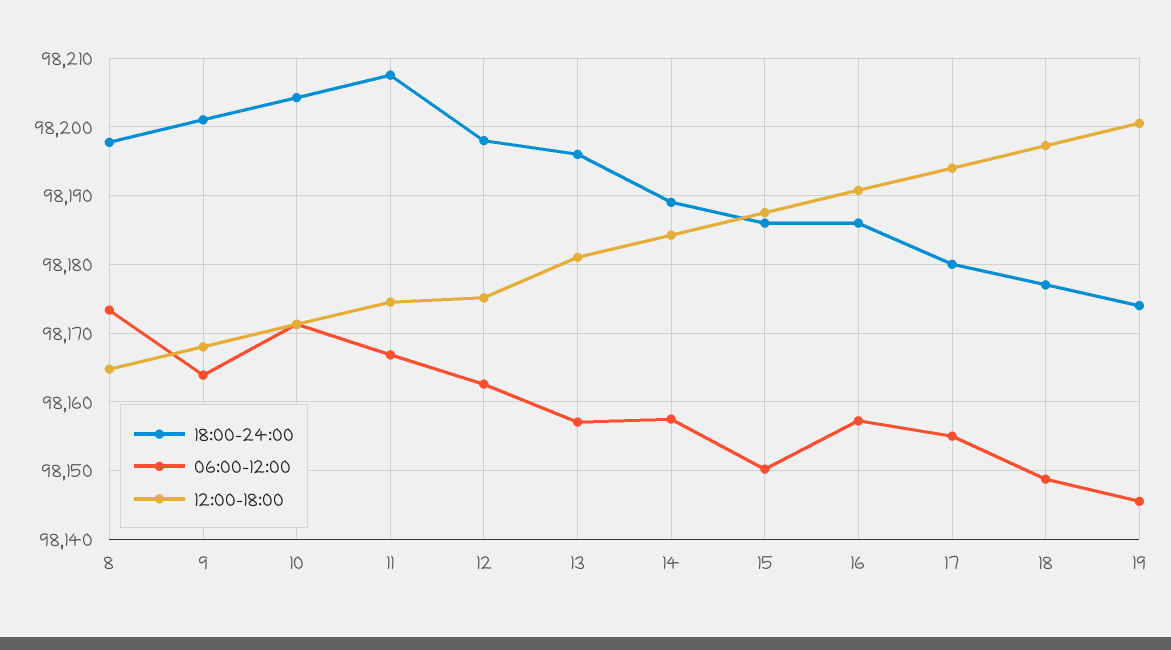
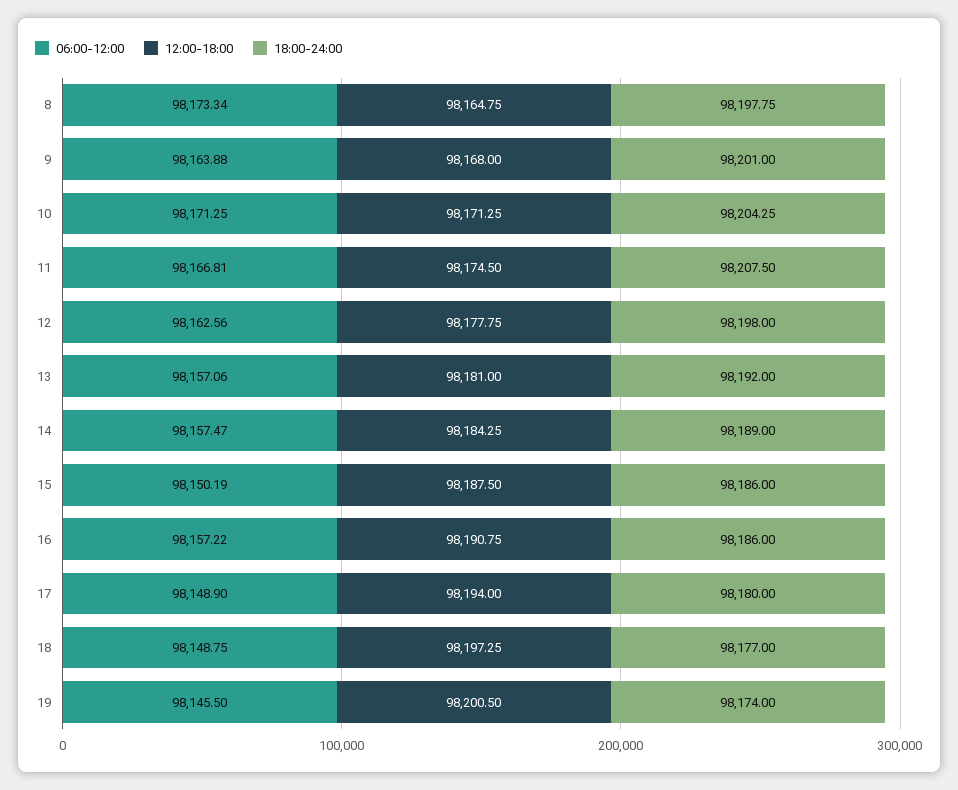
12:00-18:00, 12: 98175 -> 98177.75
18:00-24:00, 13: 98196 -> 98192
06:00-12:00, 17: 98155 -> 98148.9

